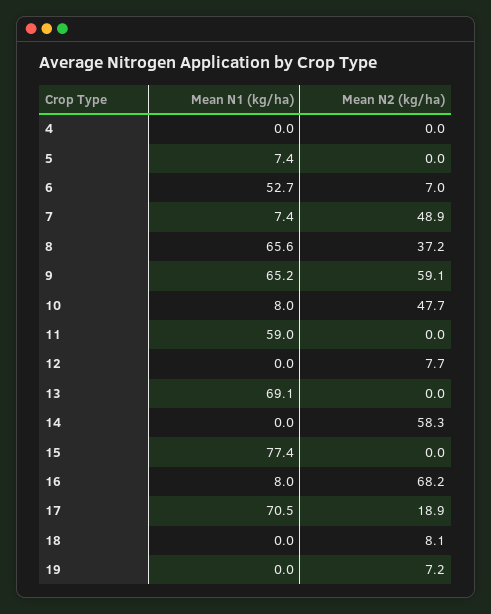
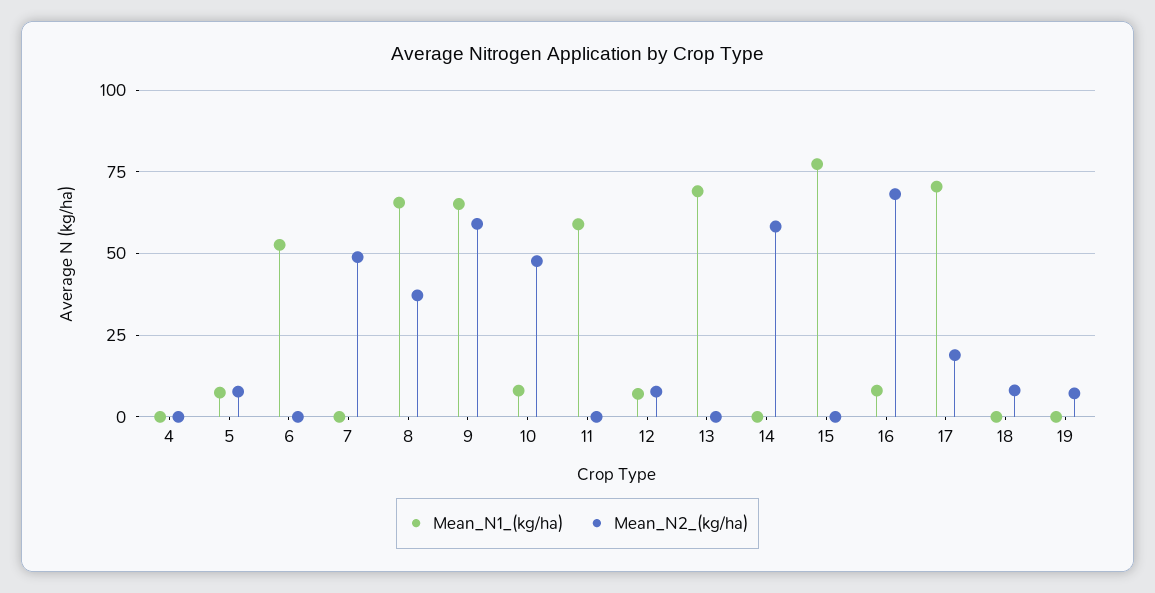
Mean N2 (kg/ha), 5: 0 -> 7.5
Mean N2 (kg/ha), 6: 7 -> 0
Mean N1 (kg/ha), 7: 7.4 -> 0
Mean N1 (kg/ha), 12: 0 -> 7.5

